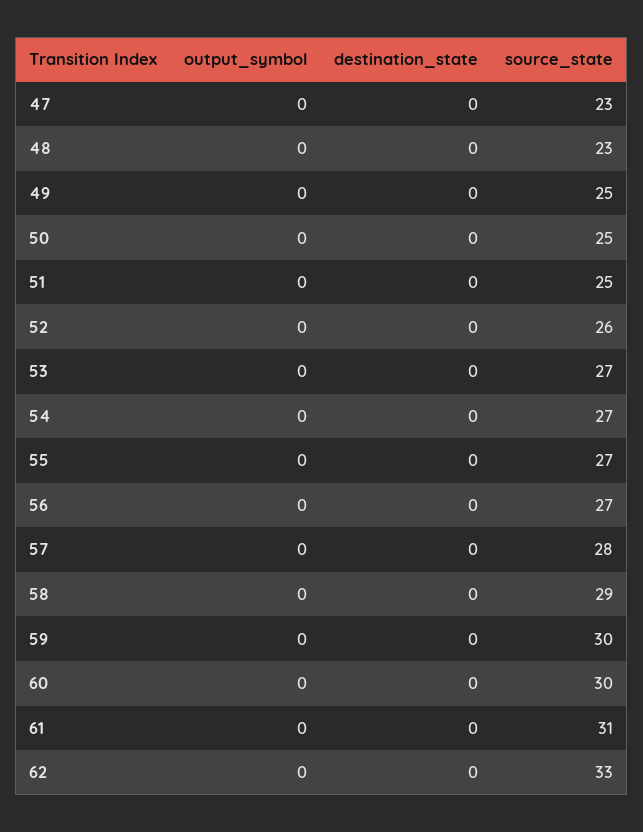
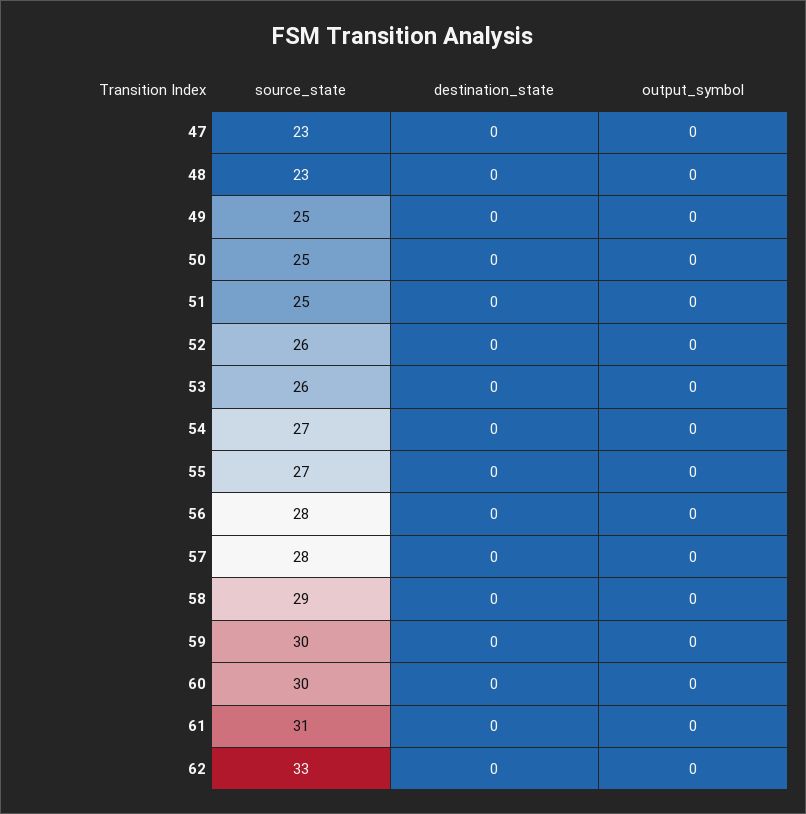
source_state, 53: 27 -> 26
source_state, 56: 27 -> 28

